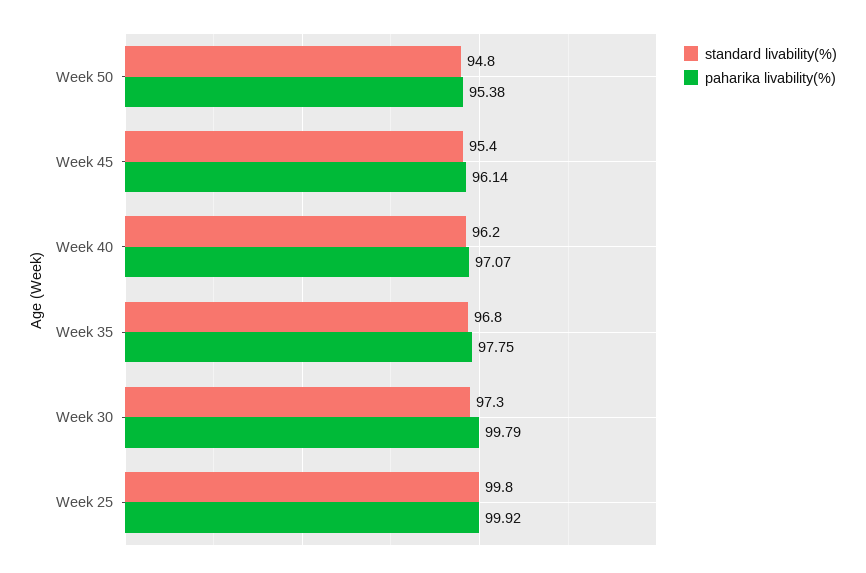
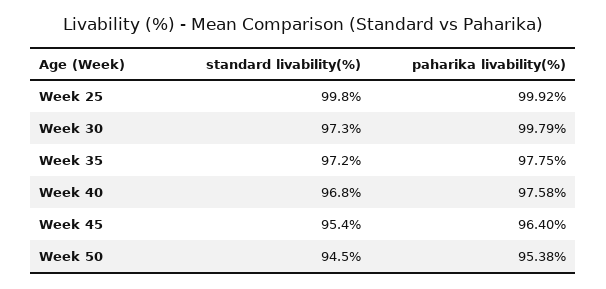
standard livability(%), Week 50: 94.8 -> 94.5
paharika livability(%), Week 45: 96.14 -> 96.4
standard livability(%), Week 40: 96.2 -> 96.8
paharika livability(%), Week 40: 97.07 -> 97.58
standard livability(%), Week 35: 96.8 -> 97.2

